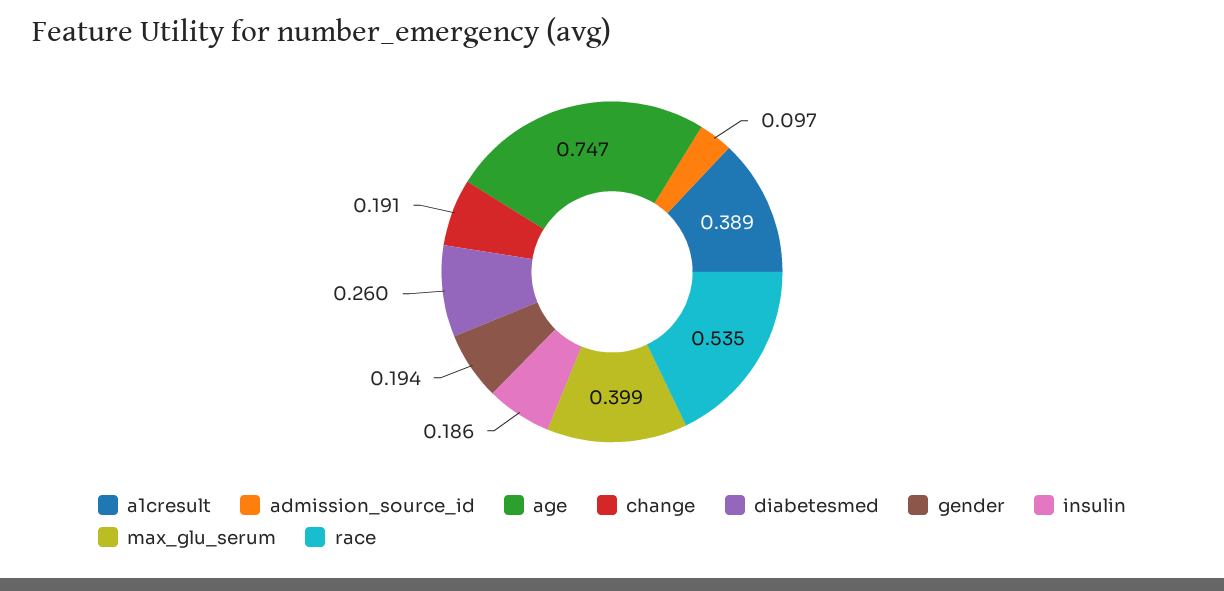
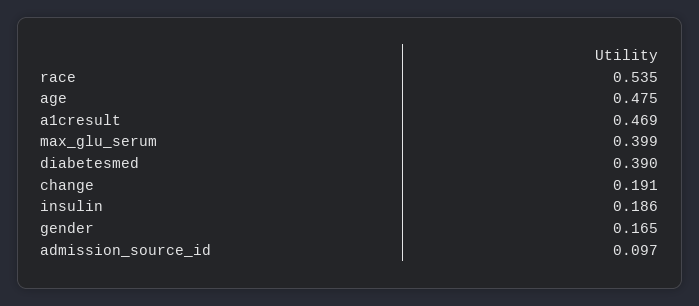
a1cresult: 0.389 -> 0.469
age: 0.747 -> 0.475
diabetesmed: 0.26 -> 0.39
gender: 0.194 -> 0.165

